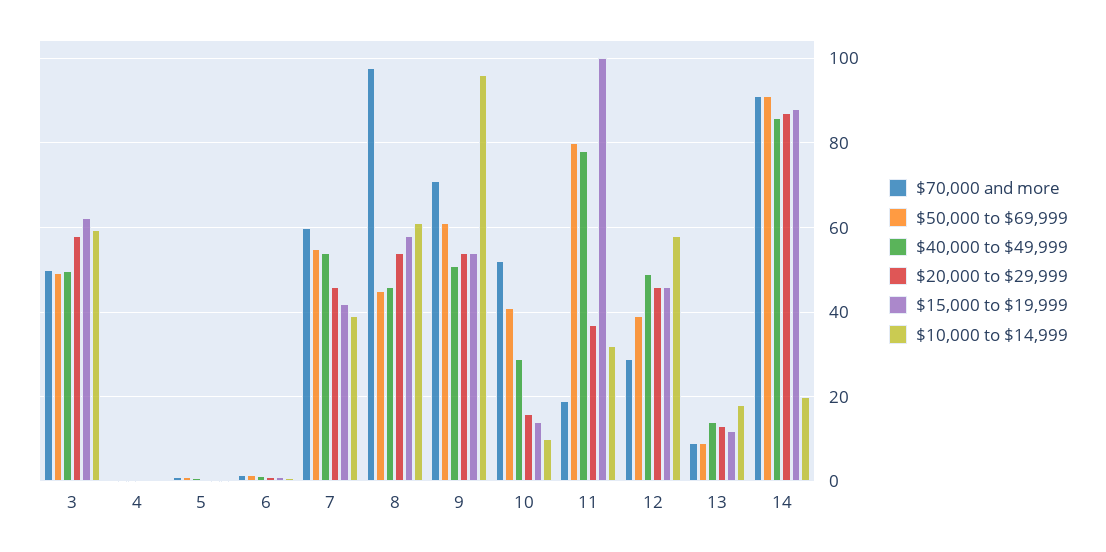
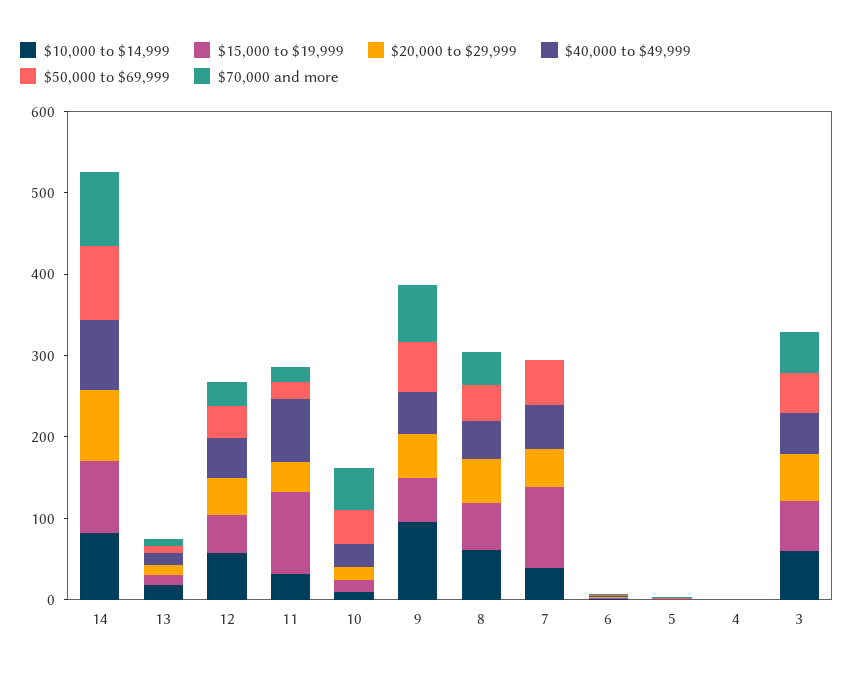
$70,000 and more, 7: 60 -> 0
$15,000 to $19,999, 7: 42 -> 100
$70,000 and more, 8: 98 -> 40
$50,000 to $69,999, 11: 80 -> 20
$10,000 to $14,999, 14: 20 -> 80

